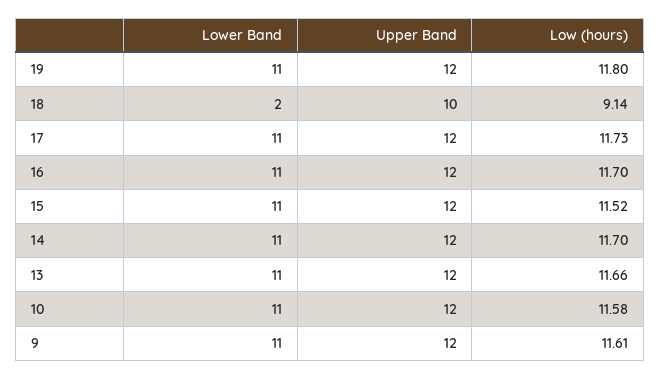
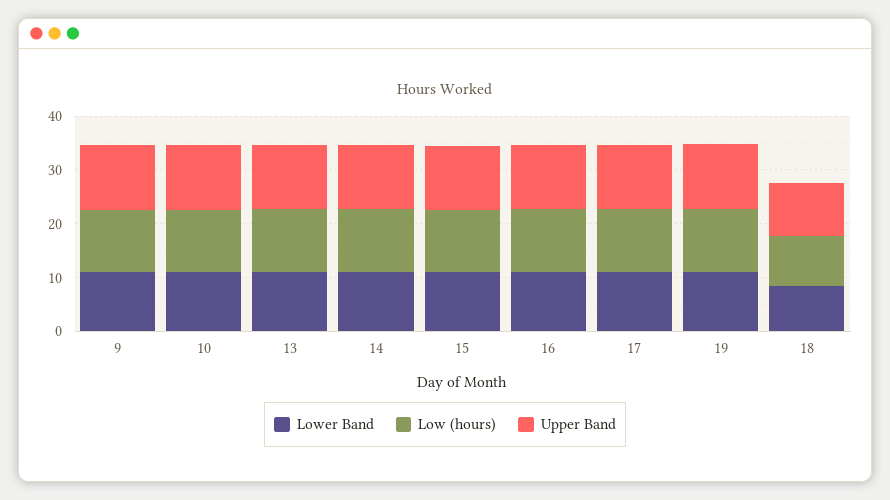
Lower Band, 18: 2 -> 8

